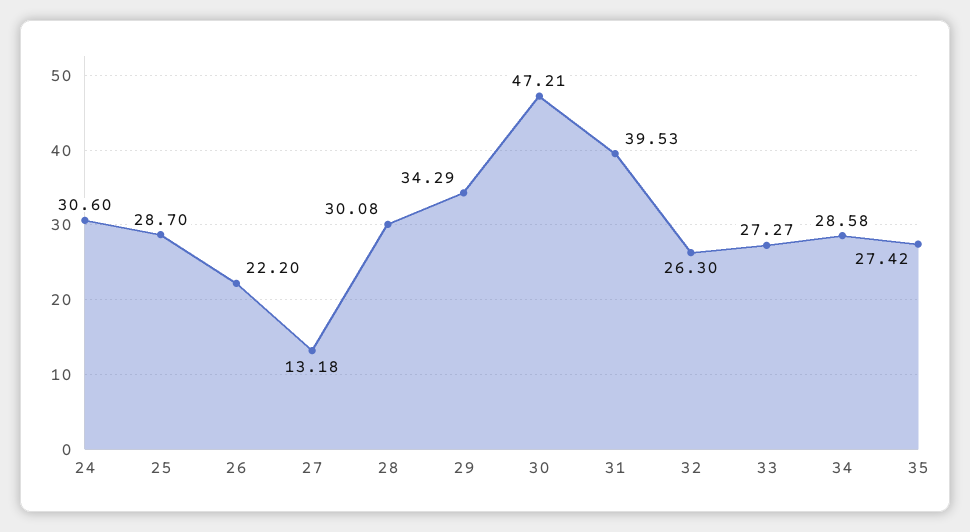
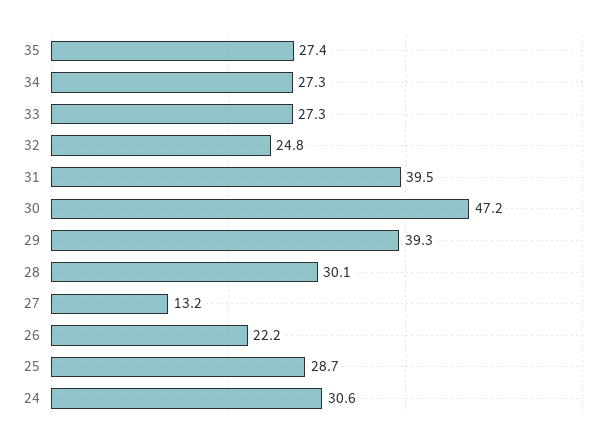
29: 34.29 -> 39.3
32: 26.3 -> 24.8
34: 28.58 -> 27.3

